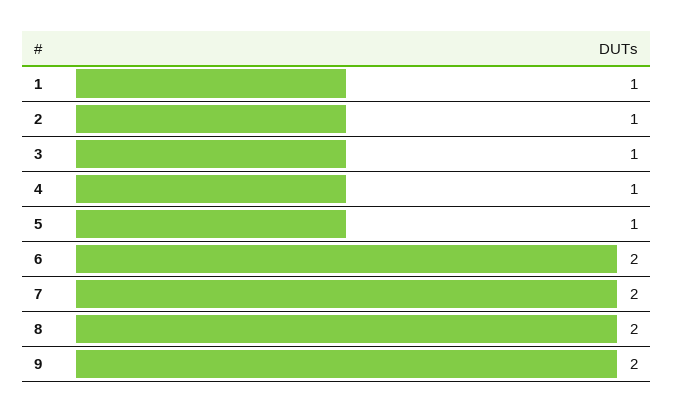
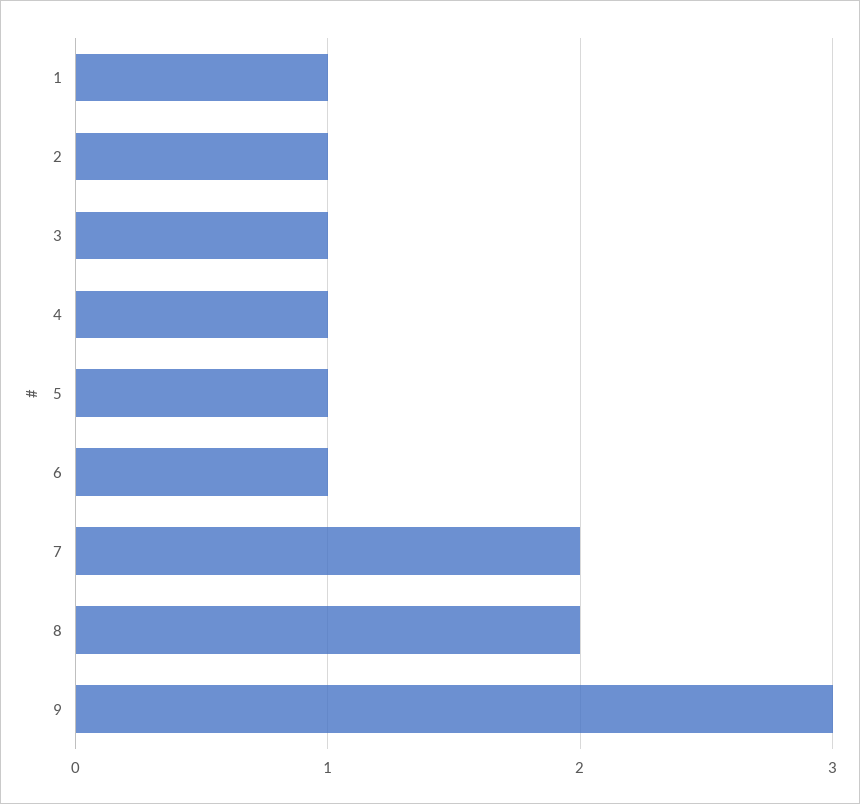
6: 2 -> 1
9: 2 -> 3

